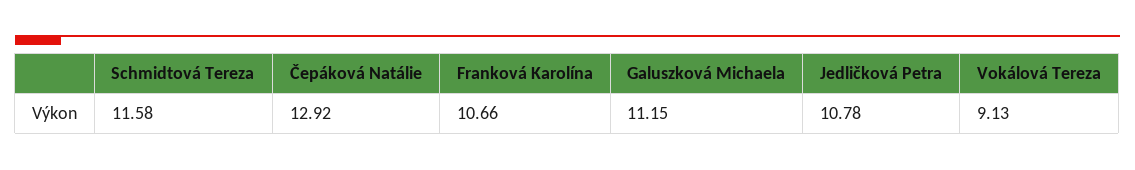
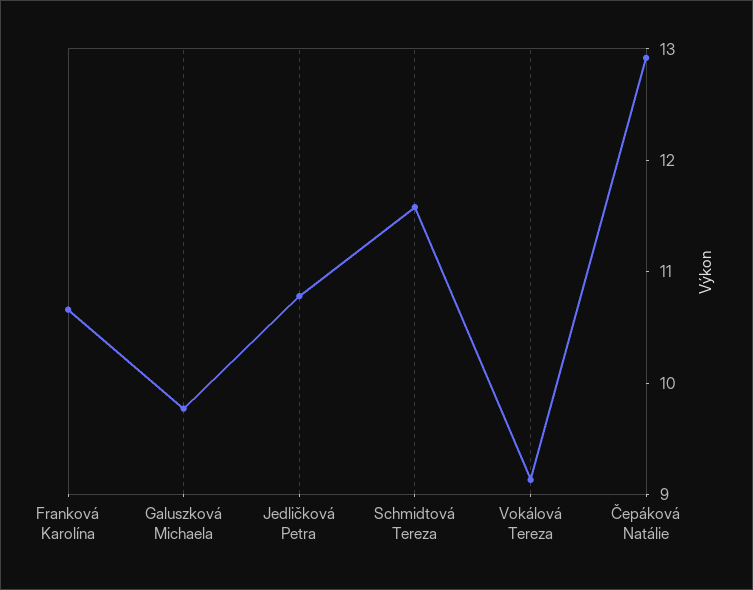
Galuszková Michaela: 11.15 -> 9.8

